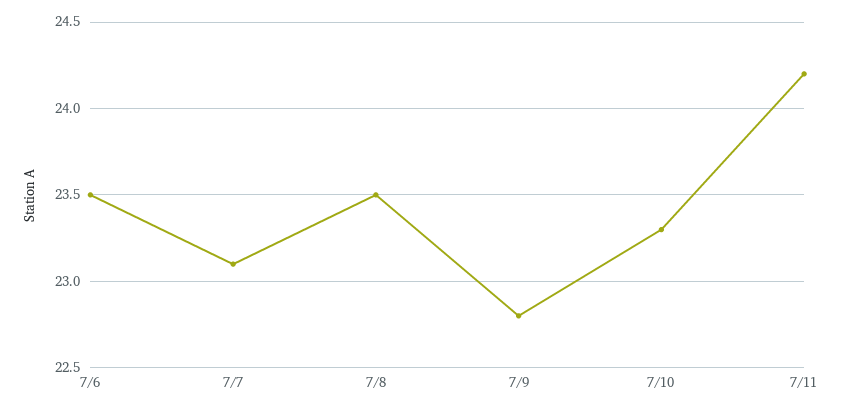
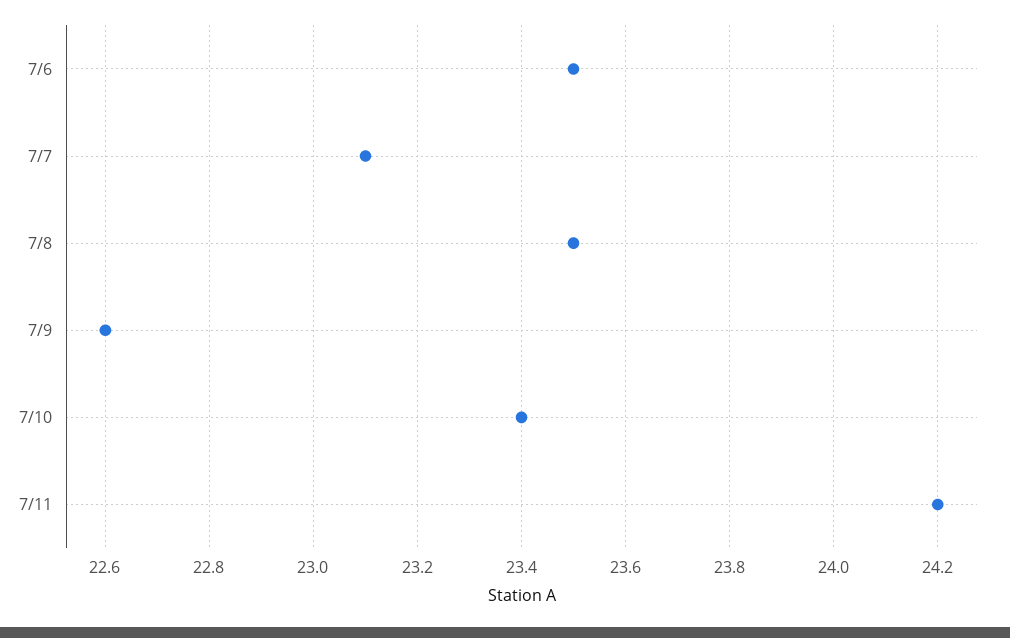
7/9: 22.8 -> 22.6
7/10: 23.3 -> 23.4

